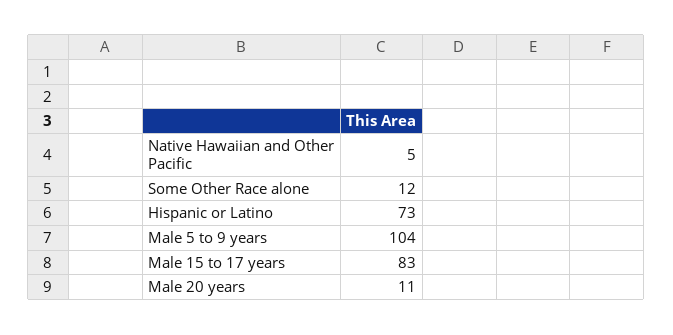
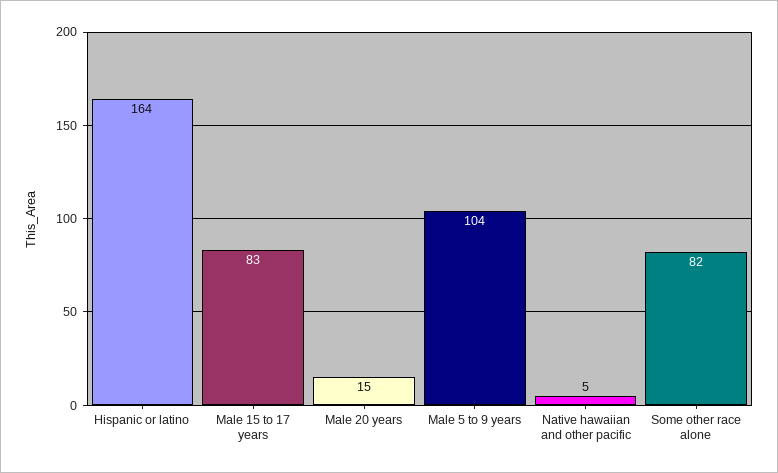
Some Other Race alone: 12 -> 82
Hispanic or Latino: 73 -> 164
Male 20 years: 11 -> 15

